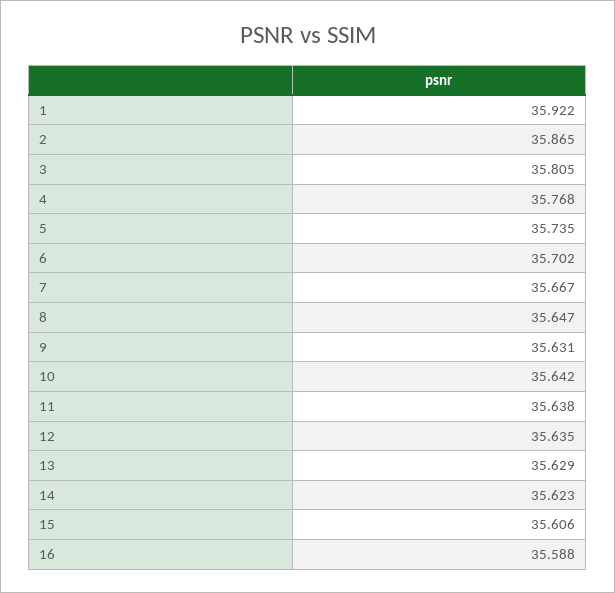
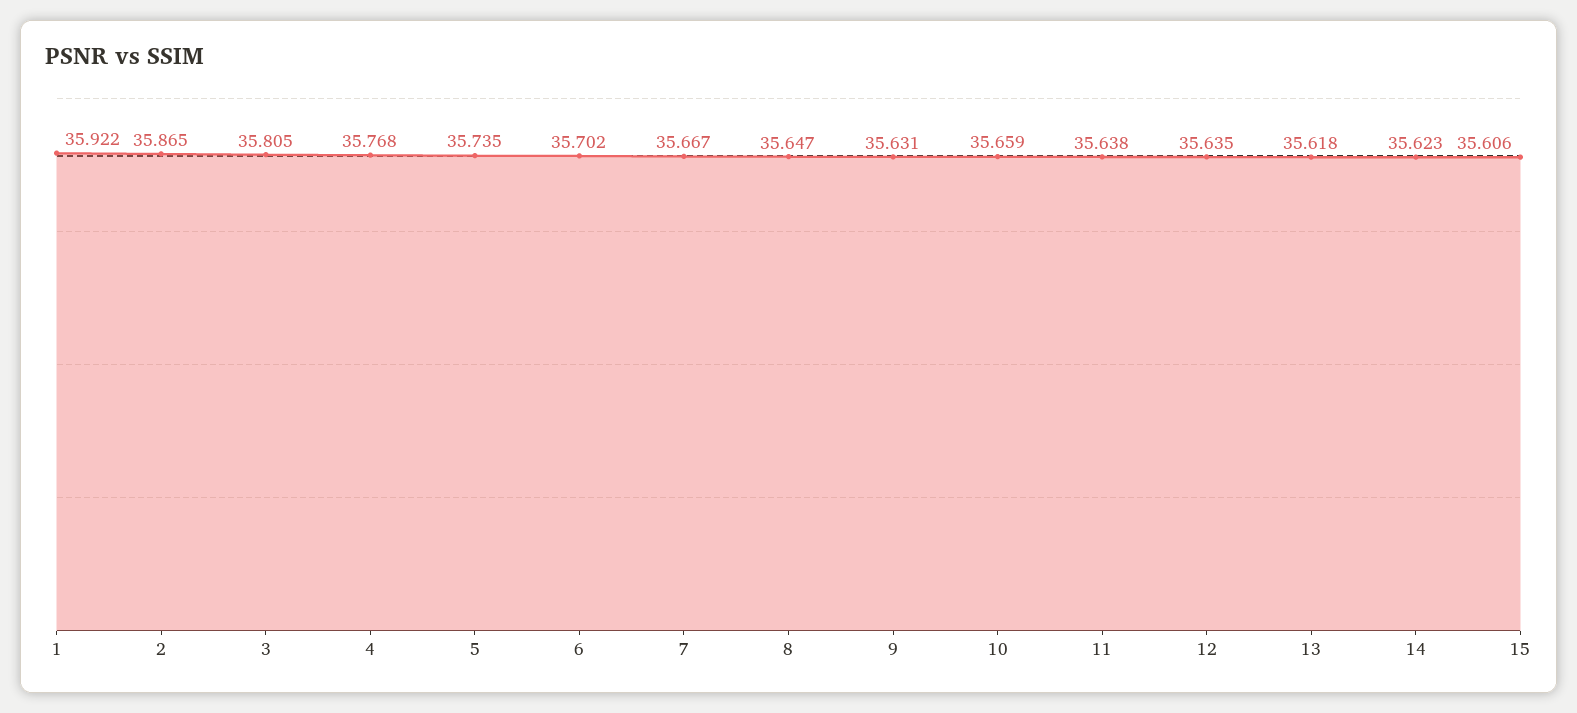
10: 35.642 -> 35.659
13: 35.629 -> 35.618
16: 35.588 -> none

